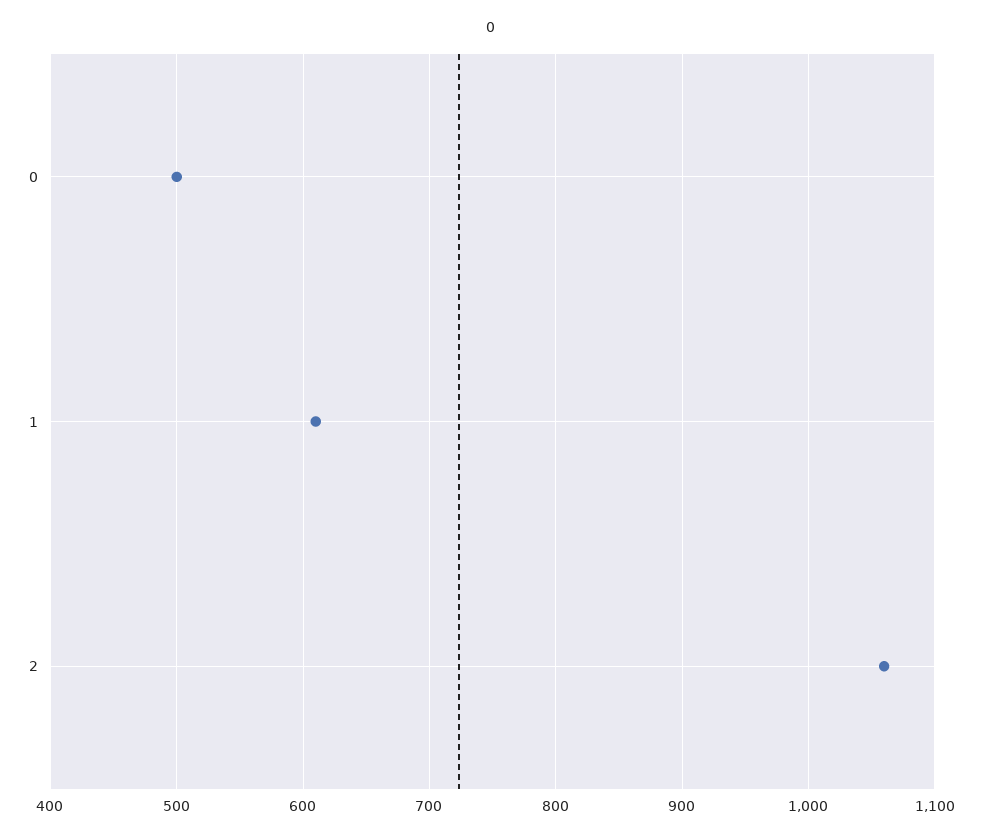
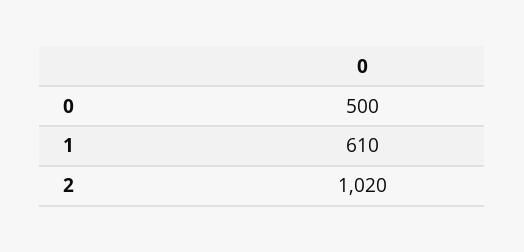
2: 1060 -> 1020

